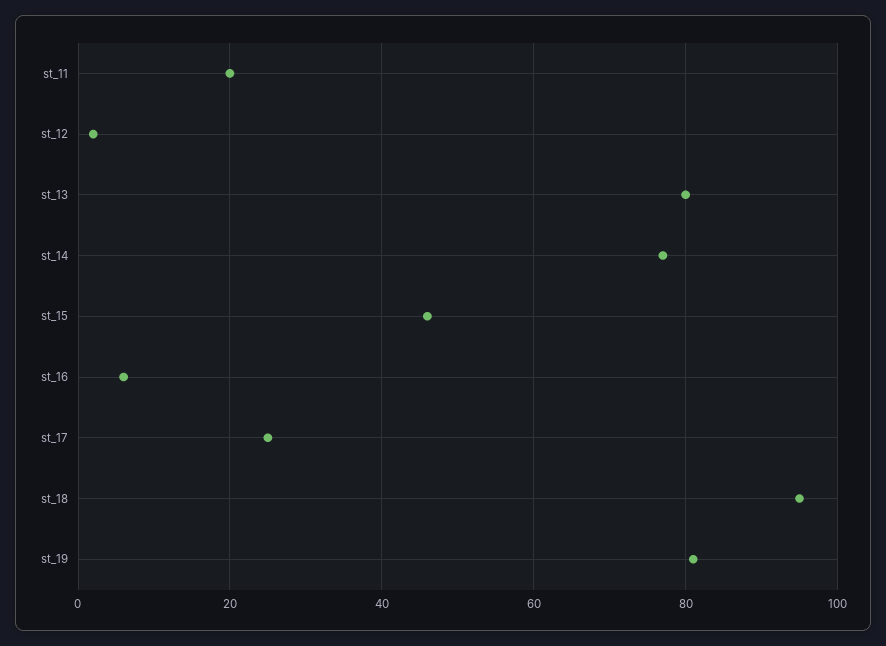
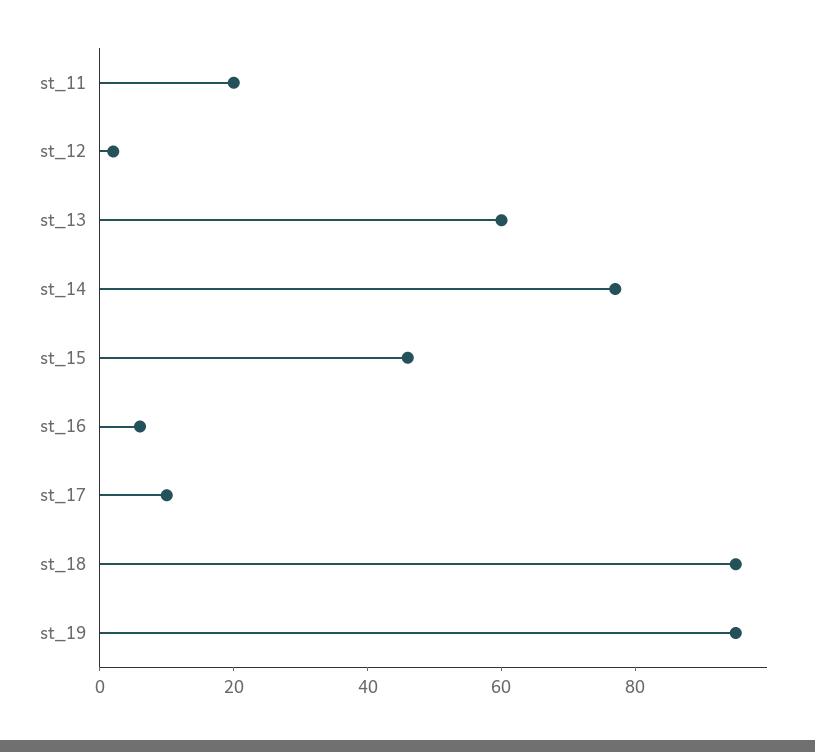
st_13: 80 -> 60
st_17: 25 -> 10
st_19: 80 -> 95

